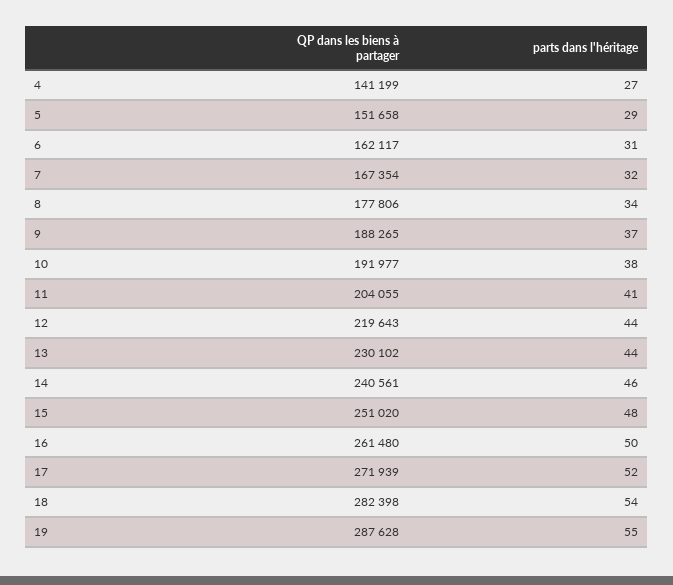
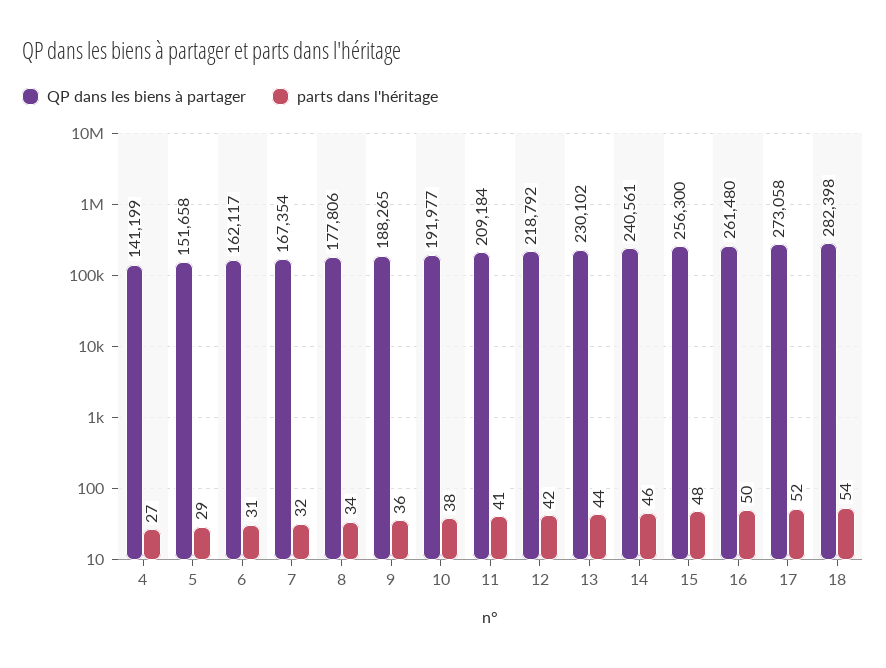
parts dans l'héritage, 9: 37 -> 36
QP dans les biens à partager, 11: 204055 -> 209184
QP dans les biens à partager, 12: 219643 -> 218792
parts dans l'héritage, 12: 44 -> 42
QP dans les biens à partager, 15: 251020 -> 256300
QP dans les biens à partager, 17: 271939 -> 273058
QP dans les biens à partager, 19: 287628 -> none
parts dans l'héritage, 19: 55 -> none

